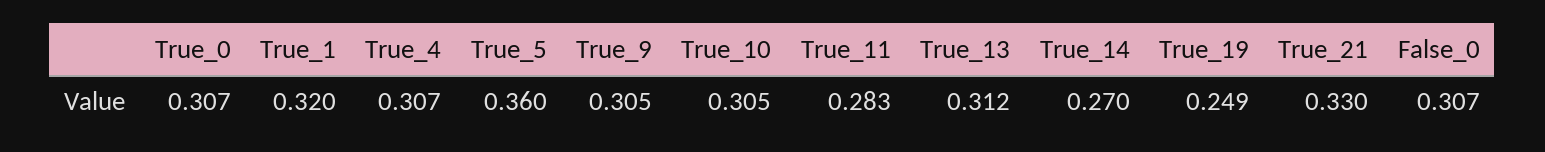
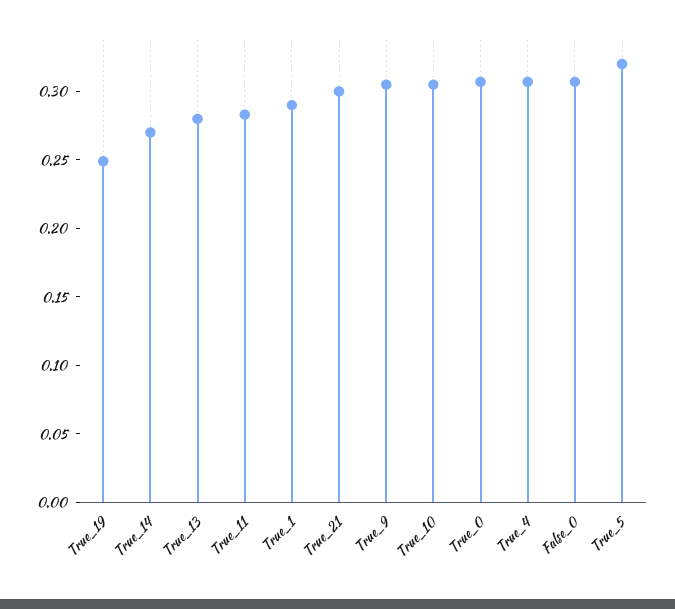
True_1: 0.32 -> 0.29
True_5: 0.36 -> 0.32
True_13: 0.312 -> 0.28
True_21: 0.33 -> 0.3

